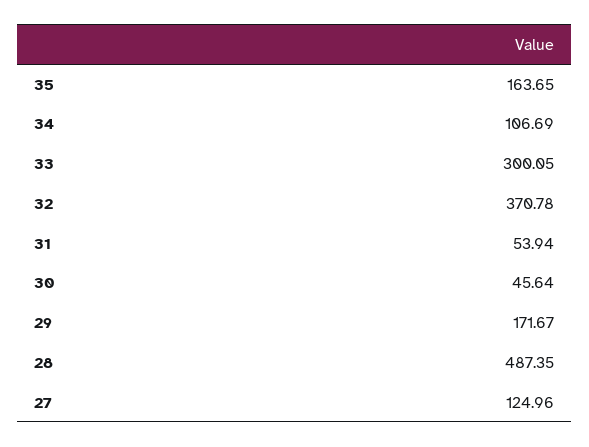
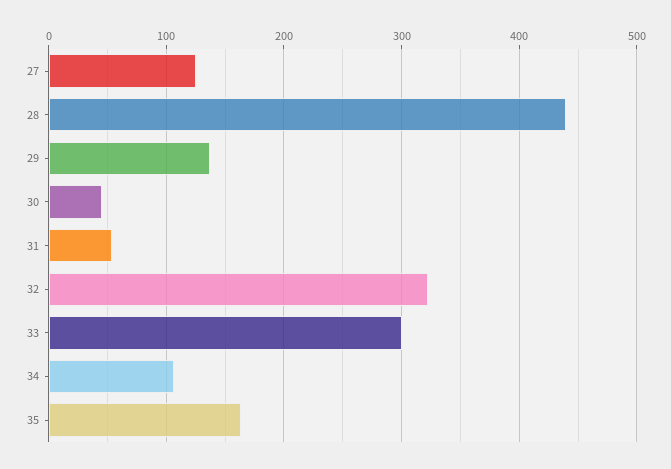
32: 370.78 -> 320
29: 171.67 -> 140
28: 487.35 -> 440

